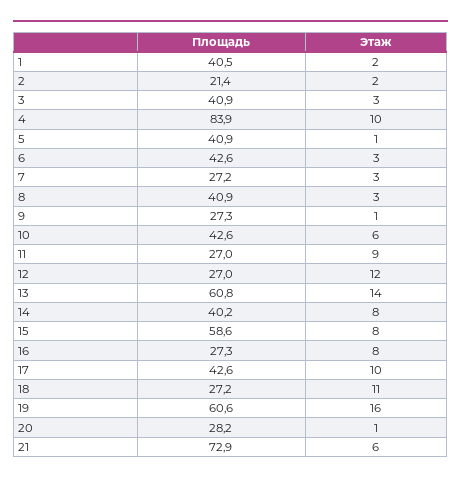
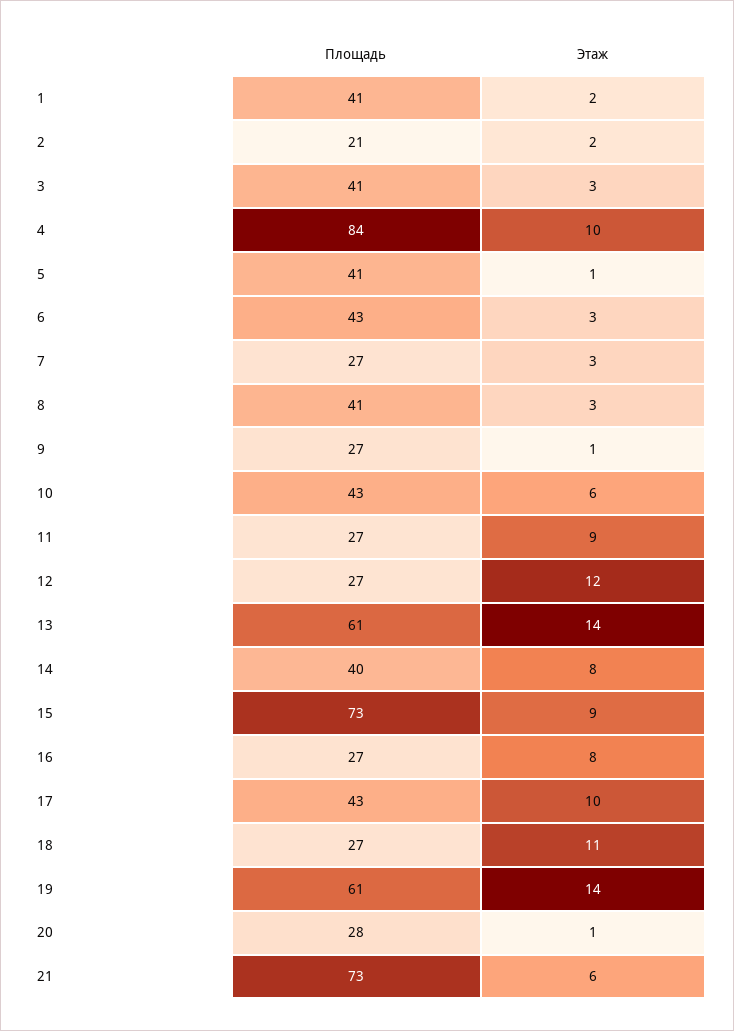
Площадь, 15: 58.6 -> 73
Этаж, 15: 8 -> 9
Этаж, 19: 16 -> 14

